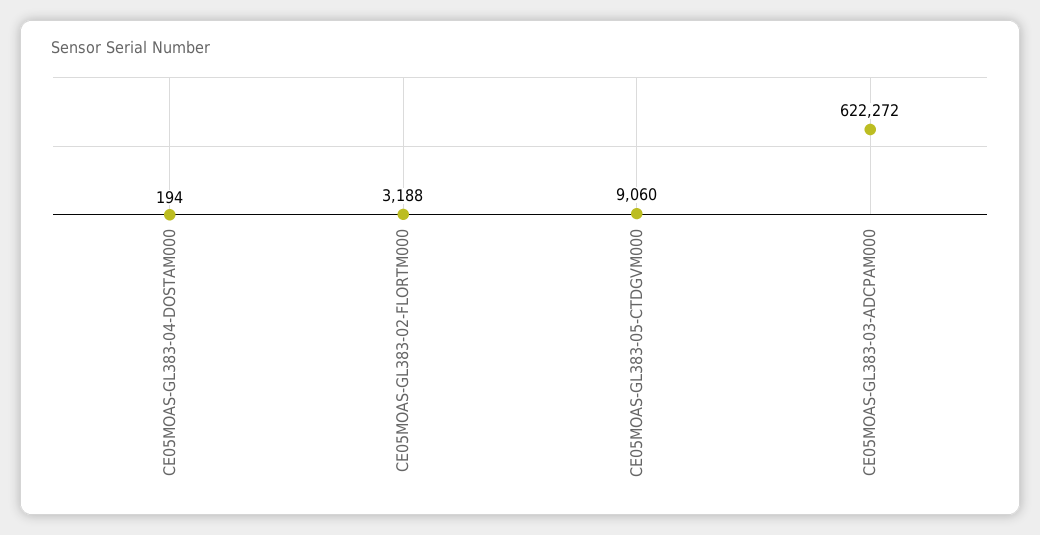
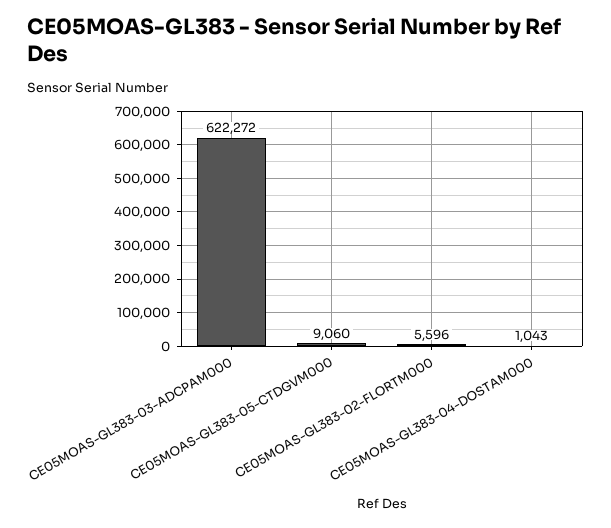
CE05MOAS-GL383-04-DOSTAM000: 194 -> 1043
CE05MOAS-GL383-02-FLORTM000: 3188 -> 5596

